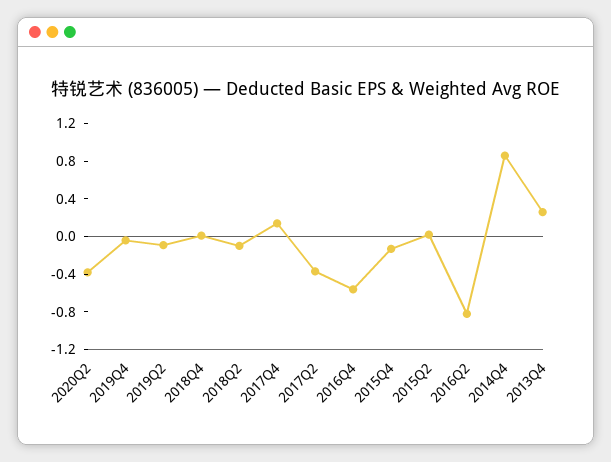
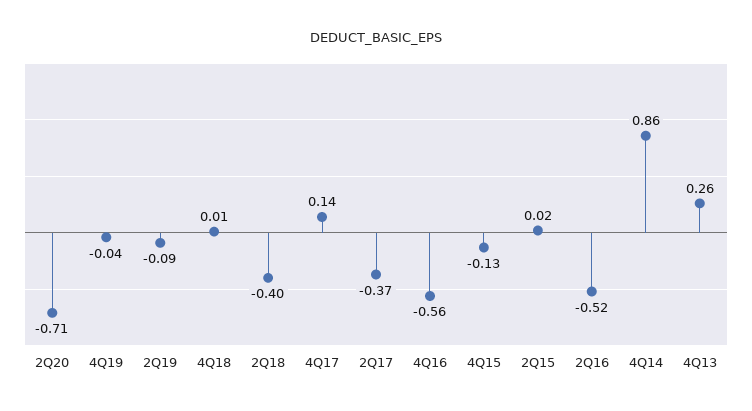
2020Q2: -0.4 -> -0.71
2018Q2: -0.1 -> -0.4
2016Q2: -0.8 -> -0.52

